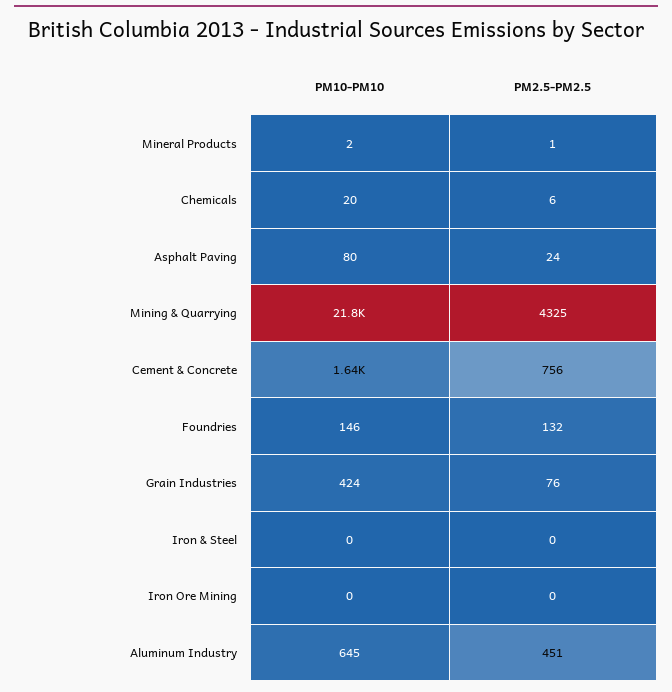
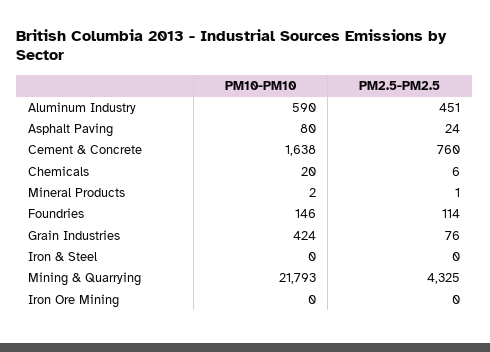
PM2.5-PM2.5, Cement & Concrete: 756 -> 760
PM2.5-PM2.5, Foundries: 132 -> 114
PM10-PM10, Aluminum Industry: 645 -> 590

